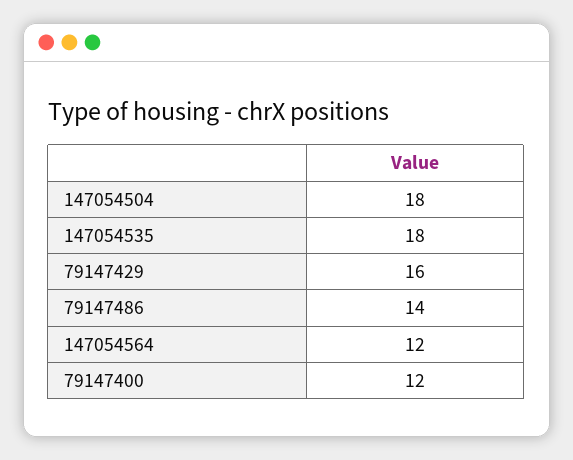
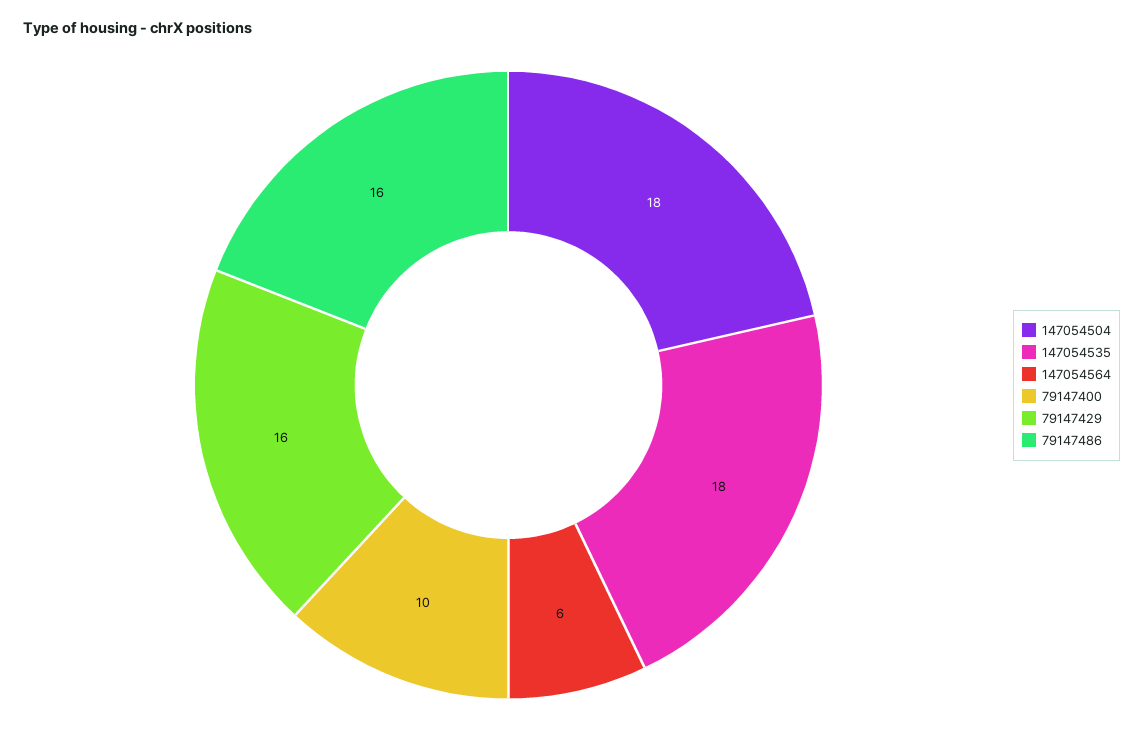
79147486: 14 -> 16
147054564: 12 -> 6
79147400: 12 -> 10

